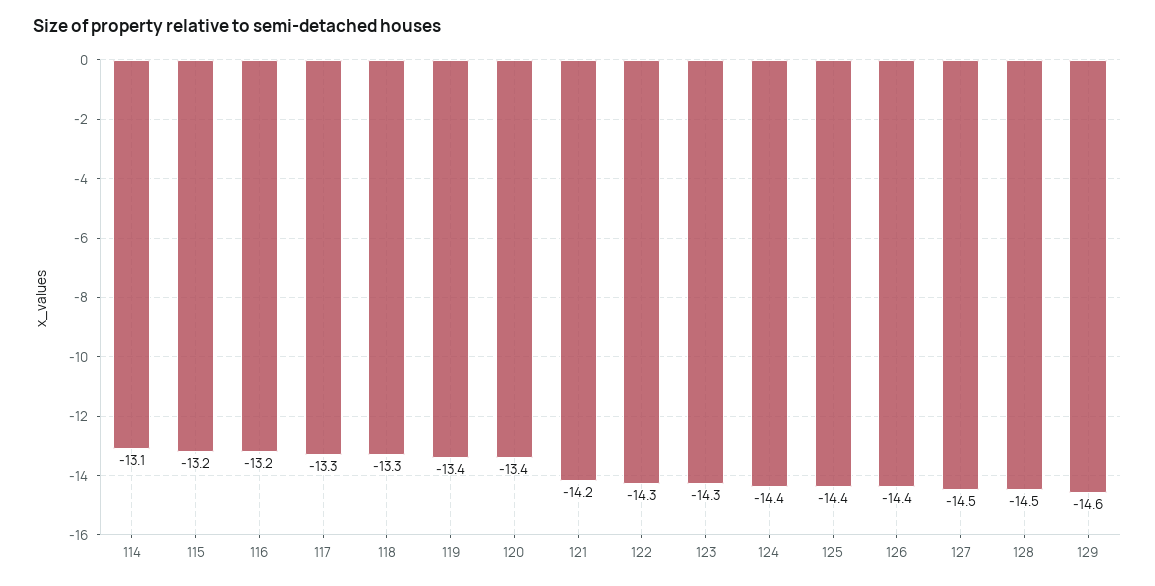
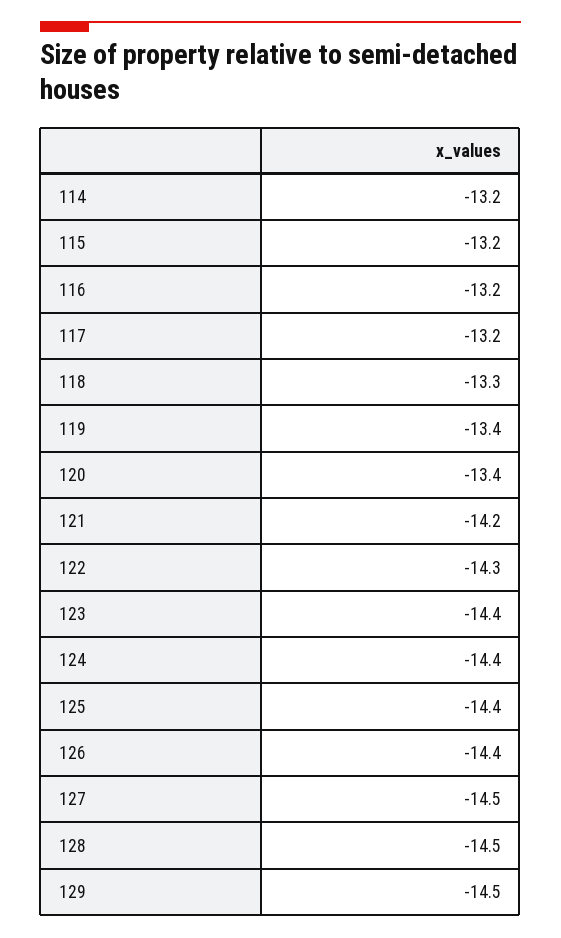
114: -13.1 -> -13.2
117: -13.3 -> -13.2
123: -14.3 -> -14.4
129: -14.6 -> -14.5

